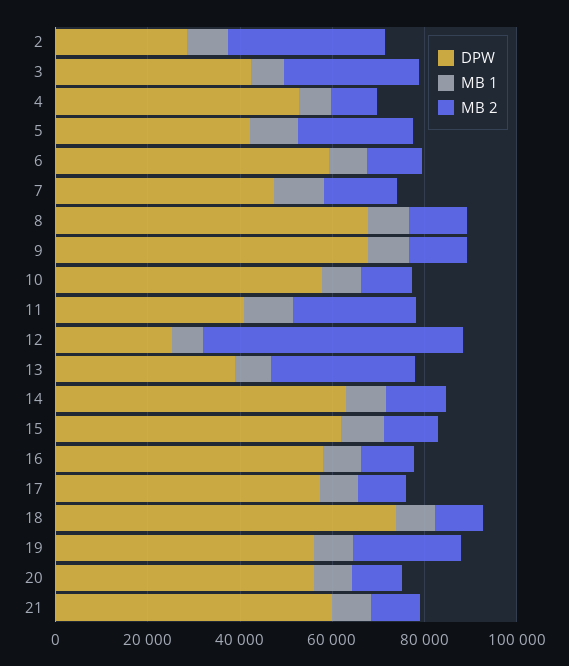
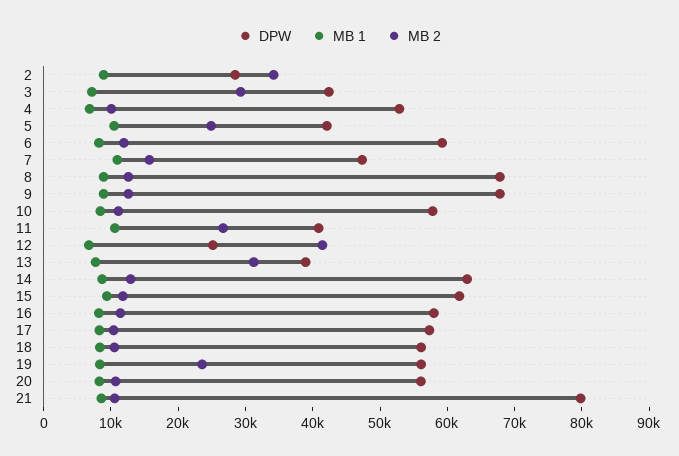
MB 2, 12: 55000 -> 42000
DPW, 18: 75000 -> 56000
DPW, 21: 60000 -> 80000

